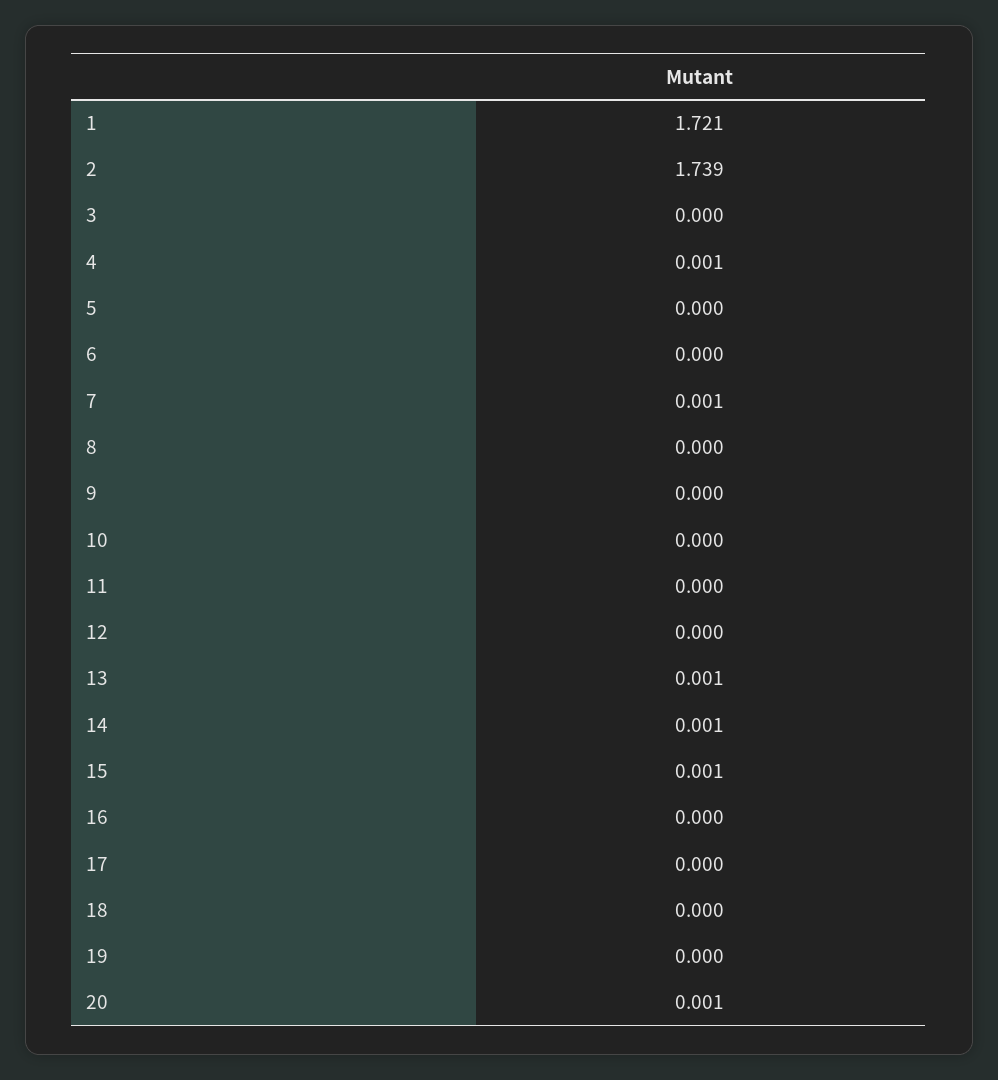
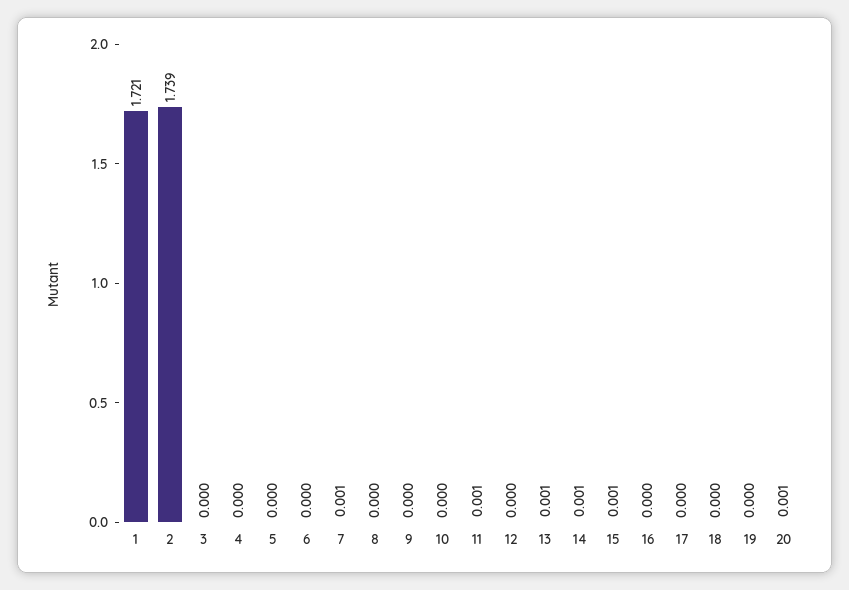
4: 0.001 -> 0
11: 0 -> 0.001

